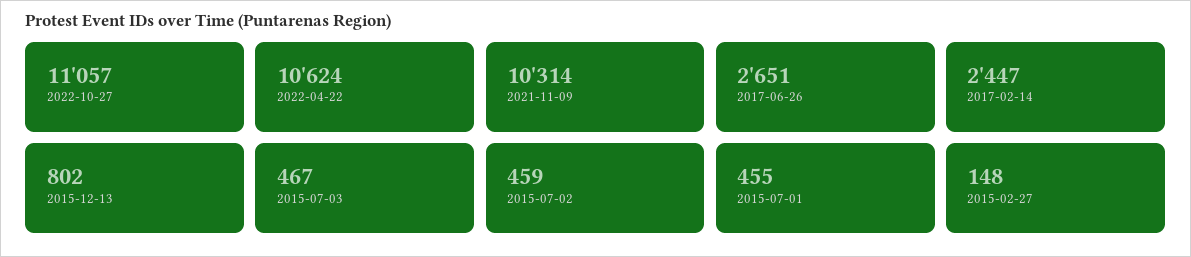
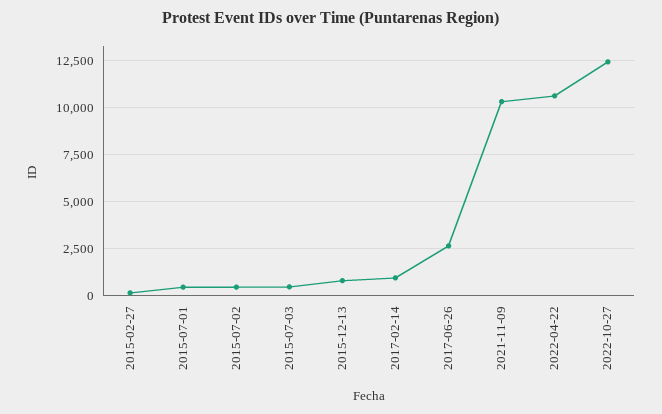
2022-10-27: 11057 -> 12500
2017-02-14: 2447 -> 1000

